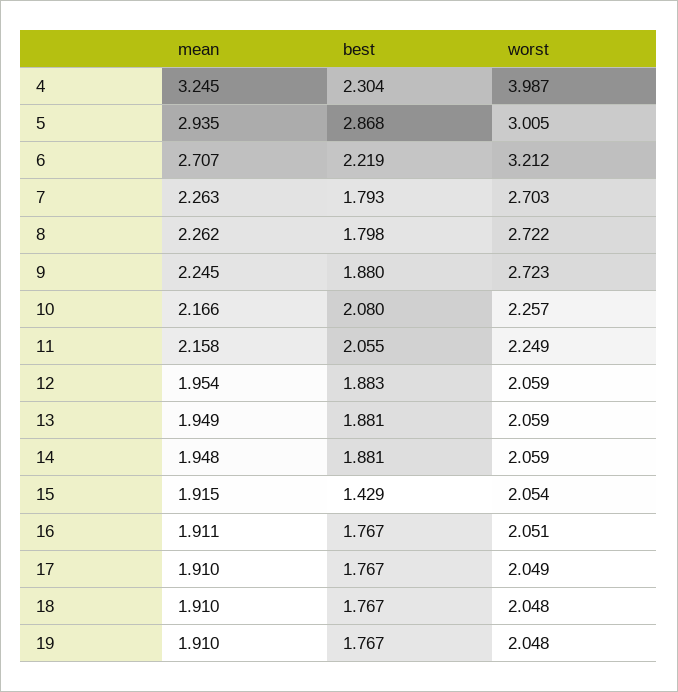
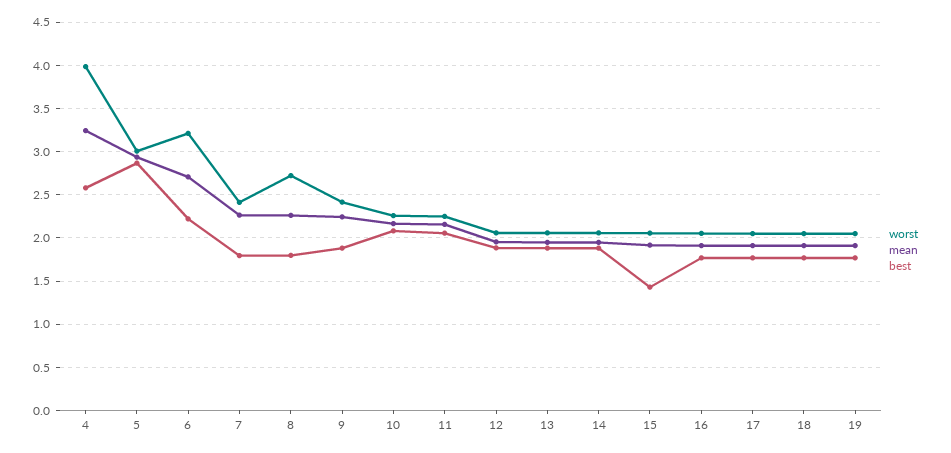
best, 4: 2.304 -> 2.6
worst, 7: 2.703 -> 2.4
worst, 9: 2.723 -> 2.4

